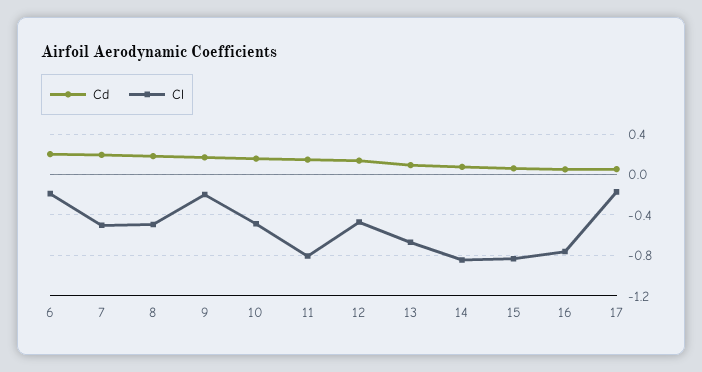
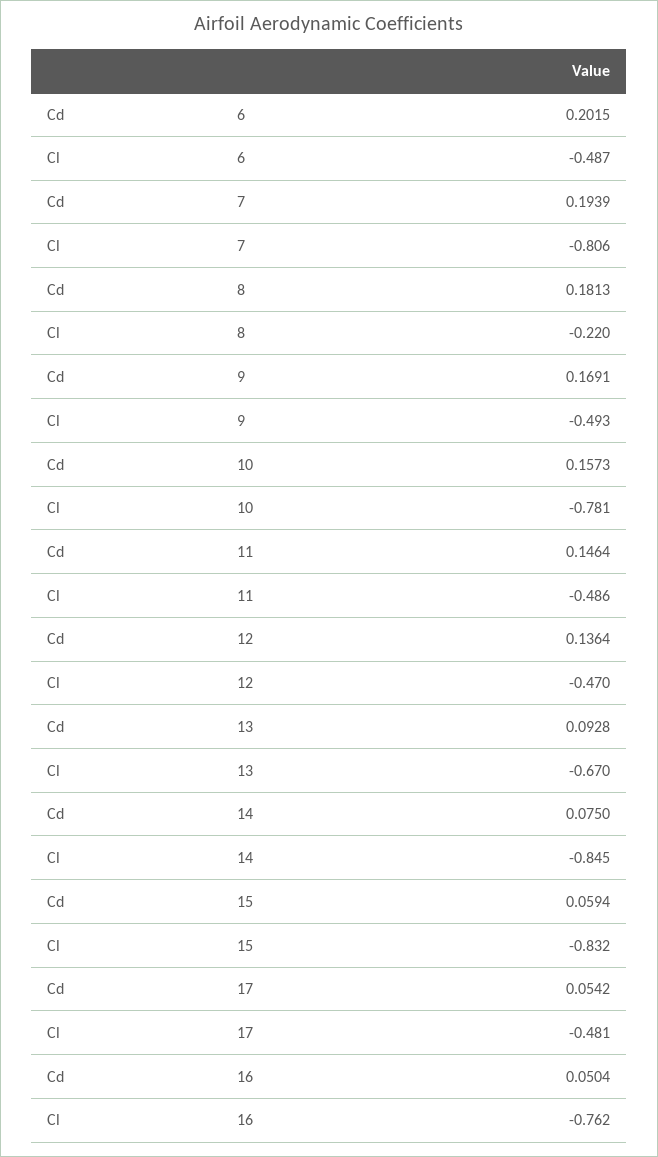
Cl, 6: -0.2 -> -0.487
Cl, 7: -0.5 -> -0.806
Cl, 8: -0.5 -> -0.22
Cl, 9: -0.2 -> -0.493
Cl, 10: -0.5 -> -0.781
Cl, 11: -0.8 -> -0.486
Cl, 17: -0.2 -> -0.481

